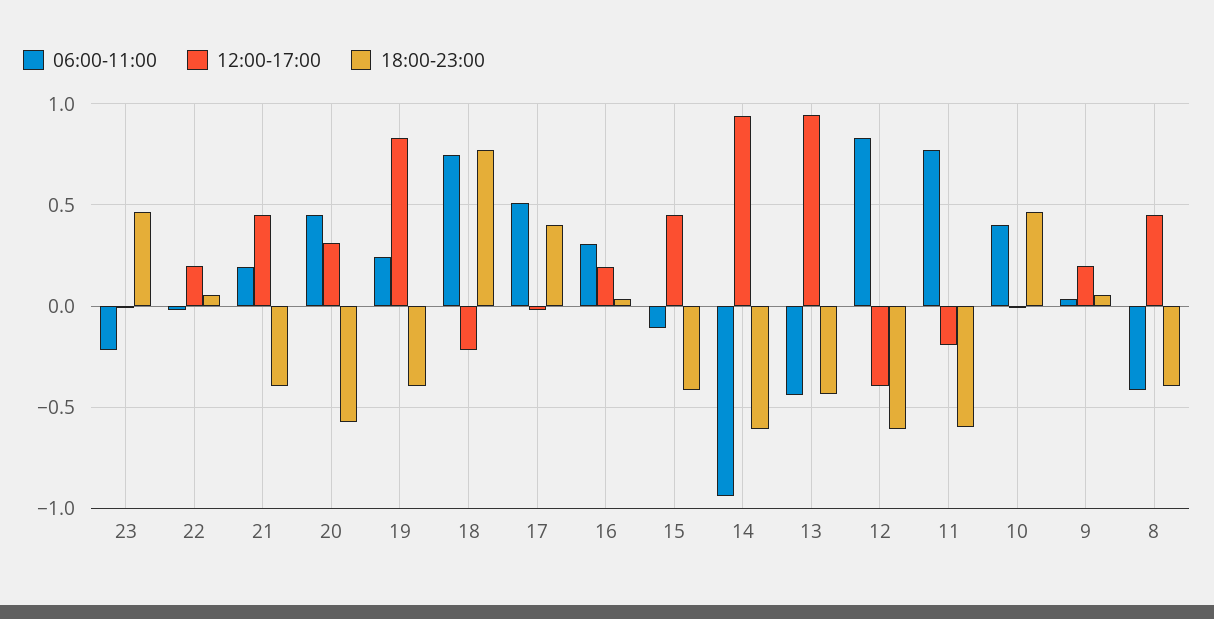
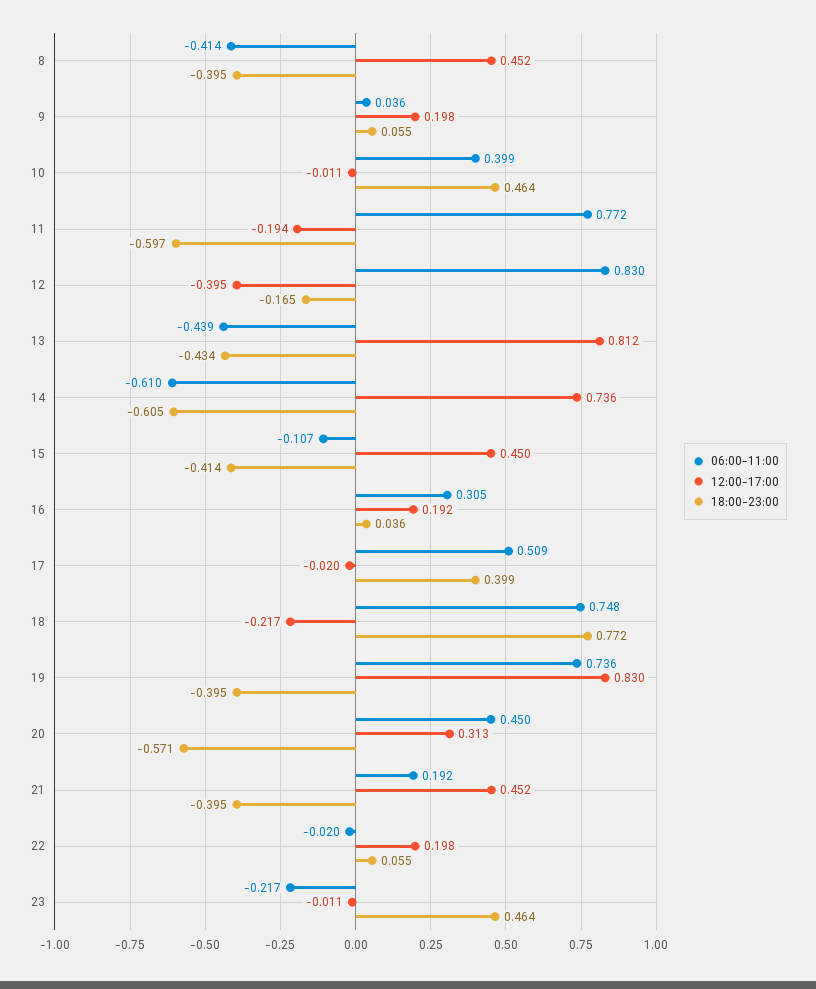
06:00-11:00, 19: 0.25 -> 0.736
06:00-11:00, 14: -0.95 -> -0.61
12:00-17:00, 14: 0.95 -> 0.736
12:00-17:00, 13: 0.95 -> 0.812
18:00-23:00, 12: -0.6 -> -0.165

